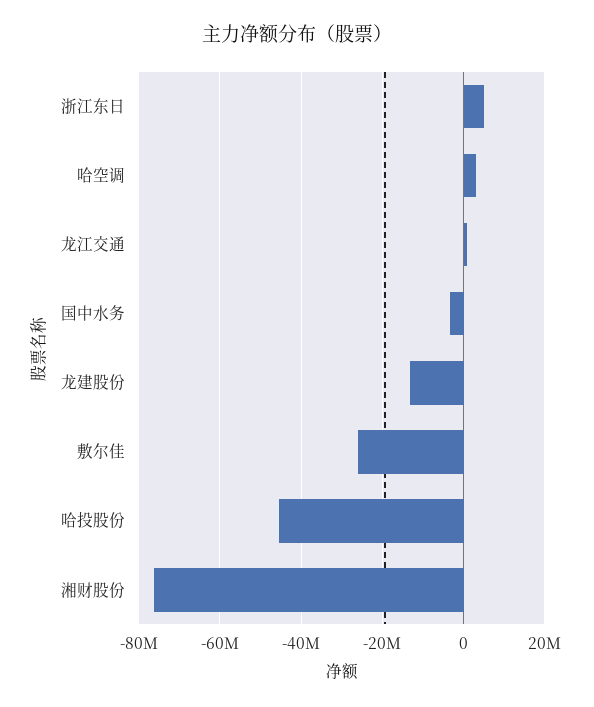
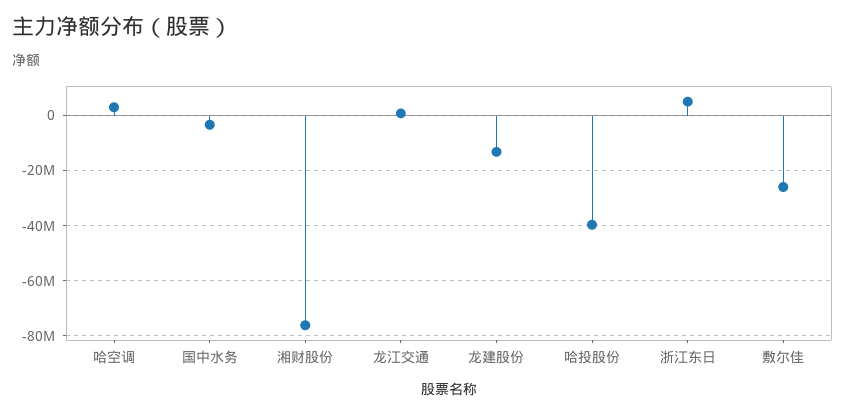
哈投股份: -46000000 -> -40000000

